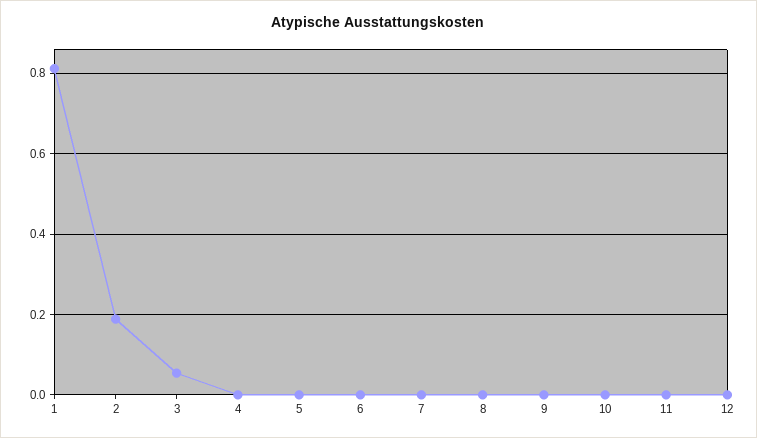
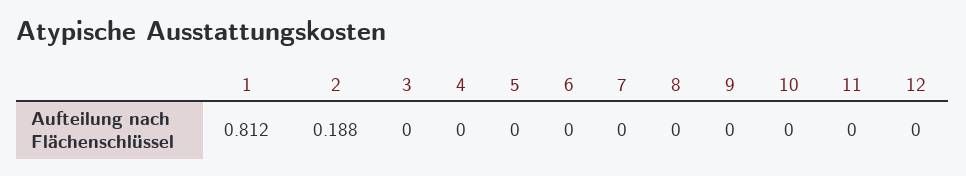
3: 0.06 -> 0

